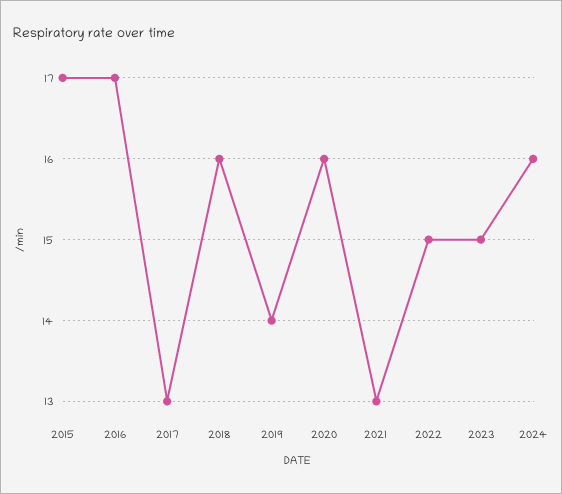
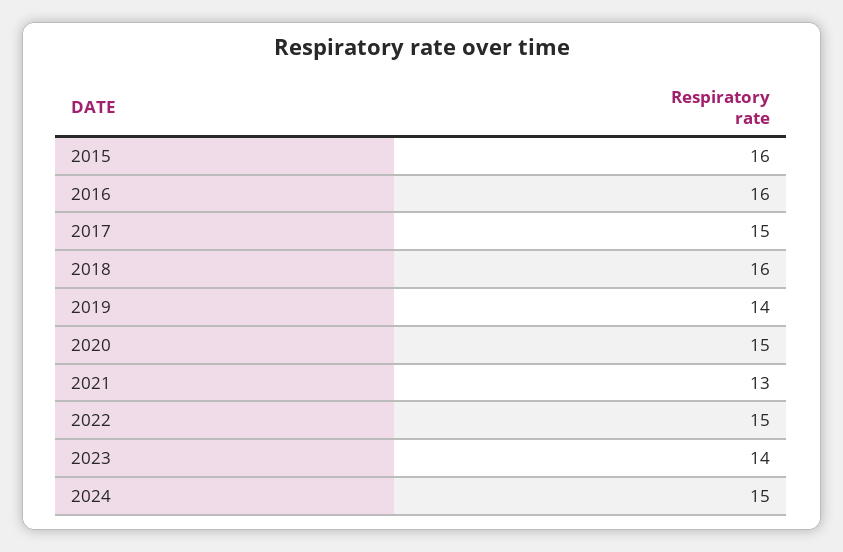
2015: 17 -> 16
2016: 17 -> 16
2017: 13 -> 15
2020: 16 -> 15
2023: 15 -> 14
2024: 16 -> 15

